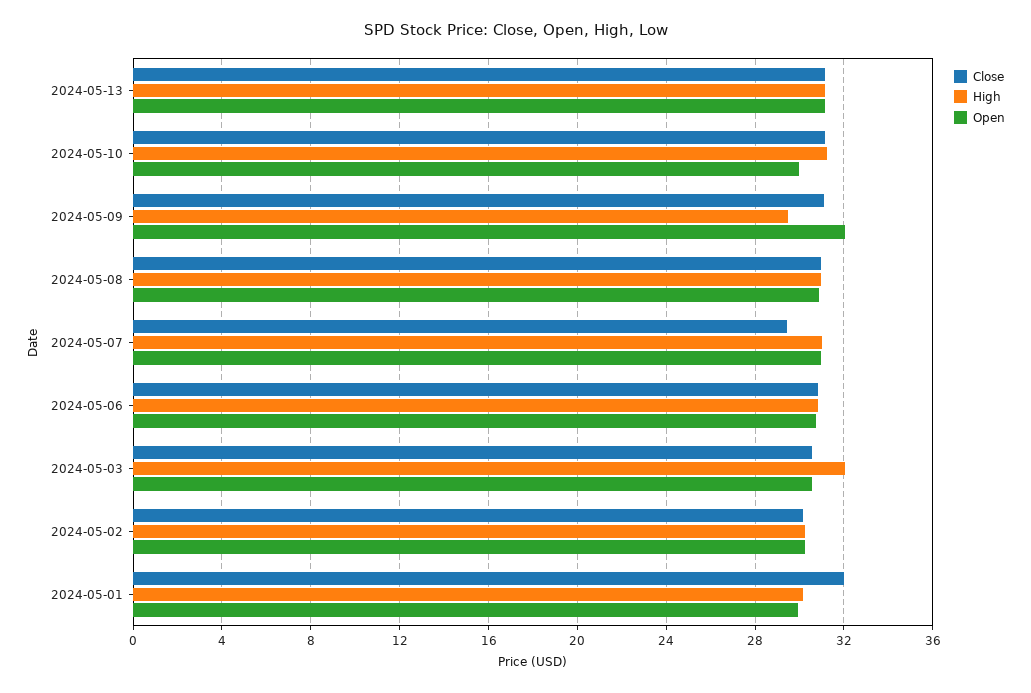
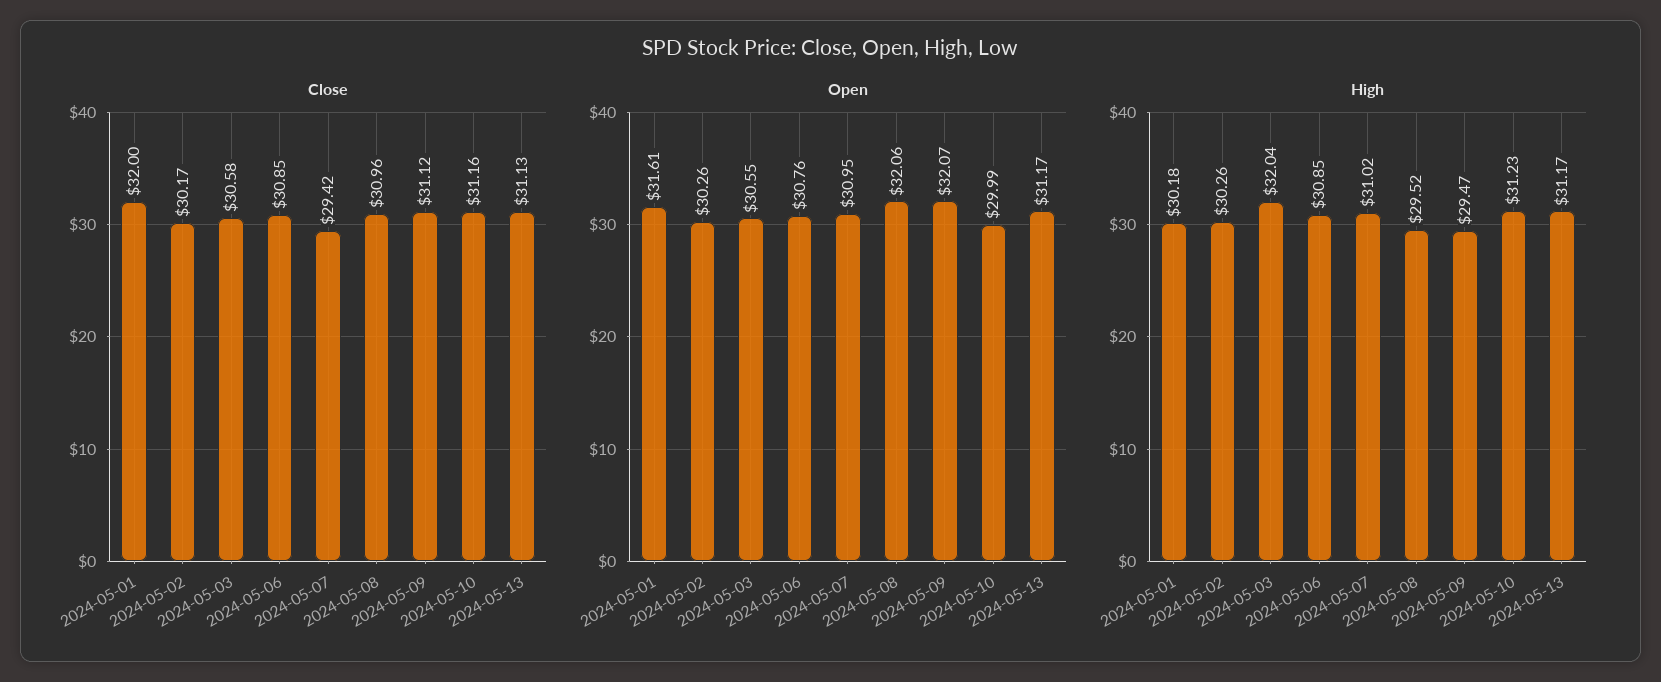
High, 2024-05-08: 31 -> 29.52
Open, 2024-05-08: 31 -> 32.06
Open, 2024-05-01: 30 -> 31.61

